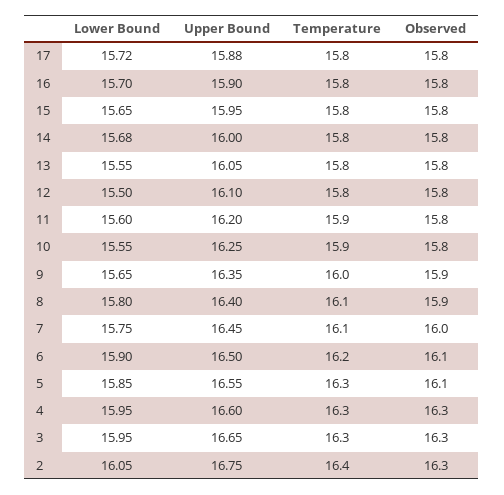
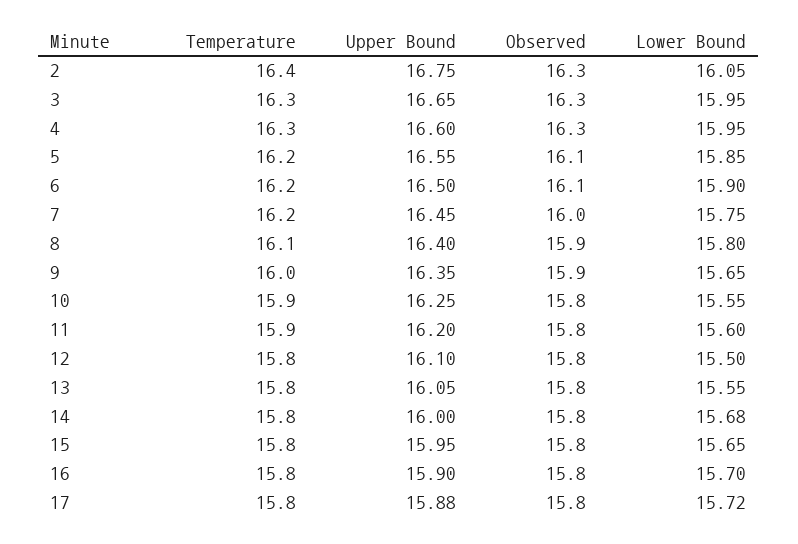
Temperature, 7: 16.1 -> 16.2
Temperature, 5: 16.3 -> 16.2

